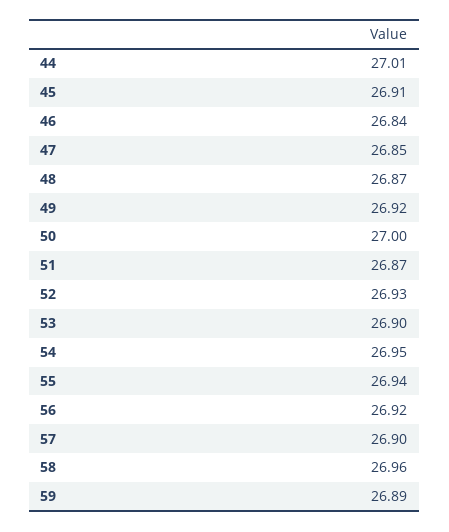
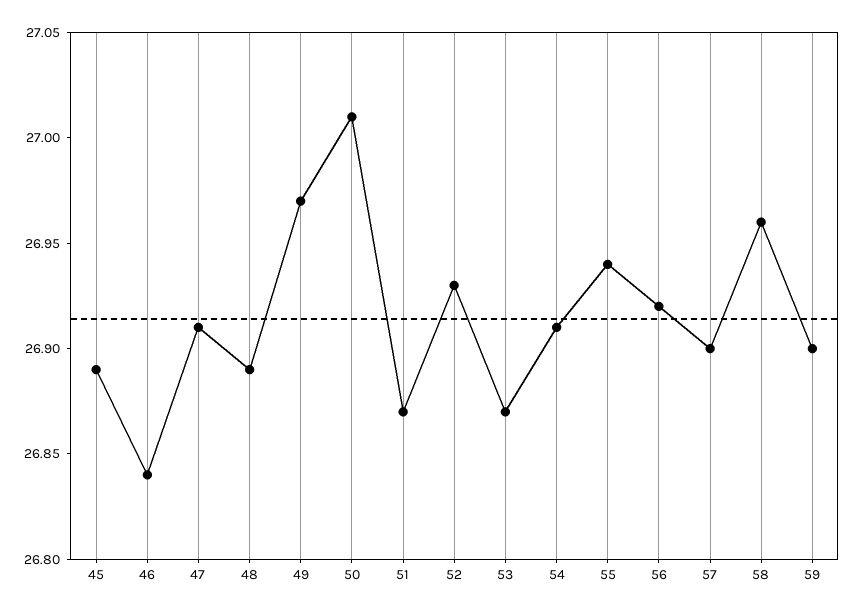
44: 27.01 -> none
45: 26.91 -> 26.89
47: 26.85 -> 26.91
48: 26.87 -> 26.89
49: 26.92 -> 26.97
50: 27 -> 27.01
53: 26.9 -> 26.87
54: 26.95 -> 26.91
59: 26.89 -> 26.9

